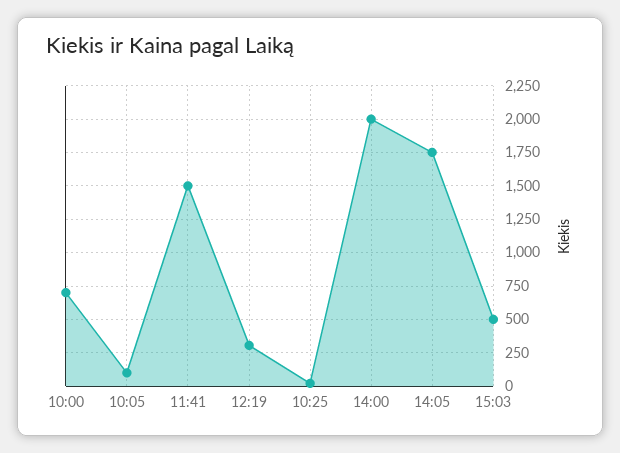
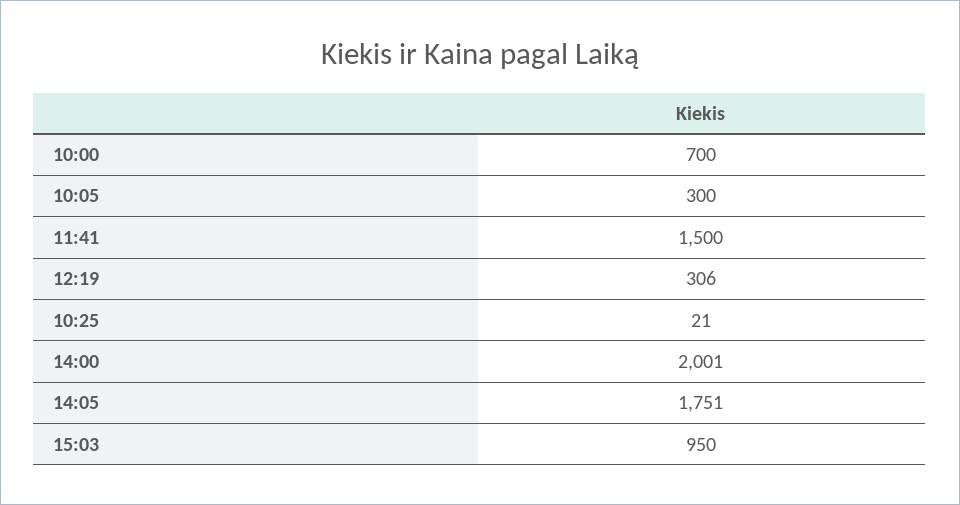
10:05: 100 -> 300
15:03: 500 -> 950

